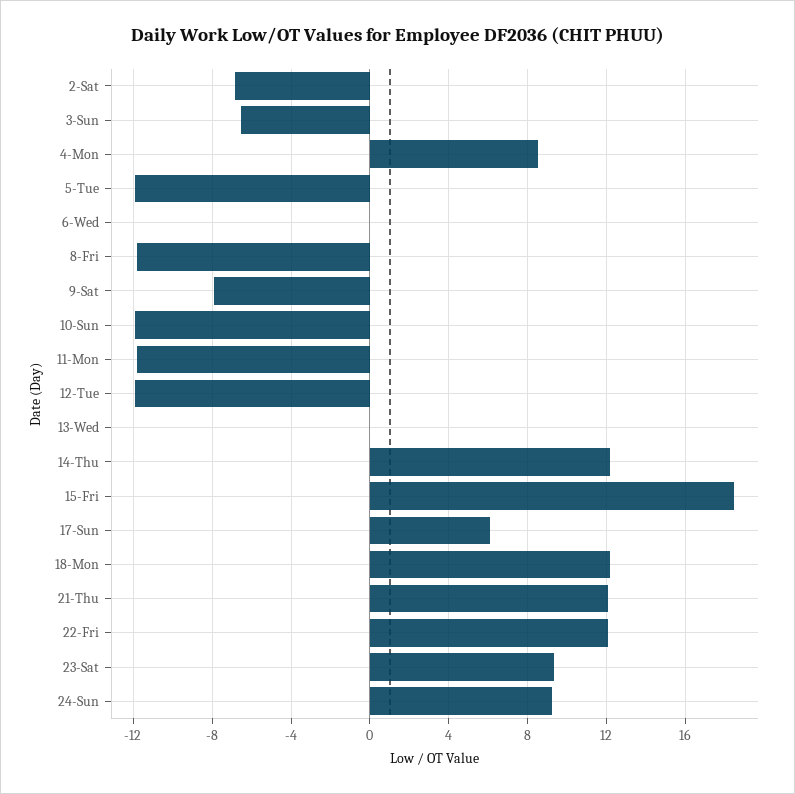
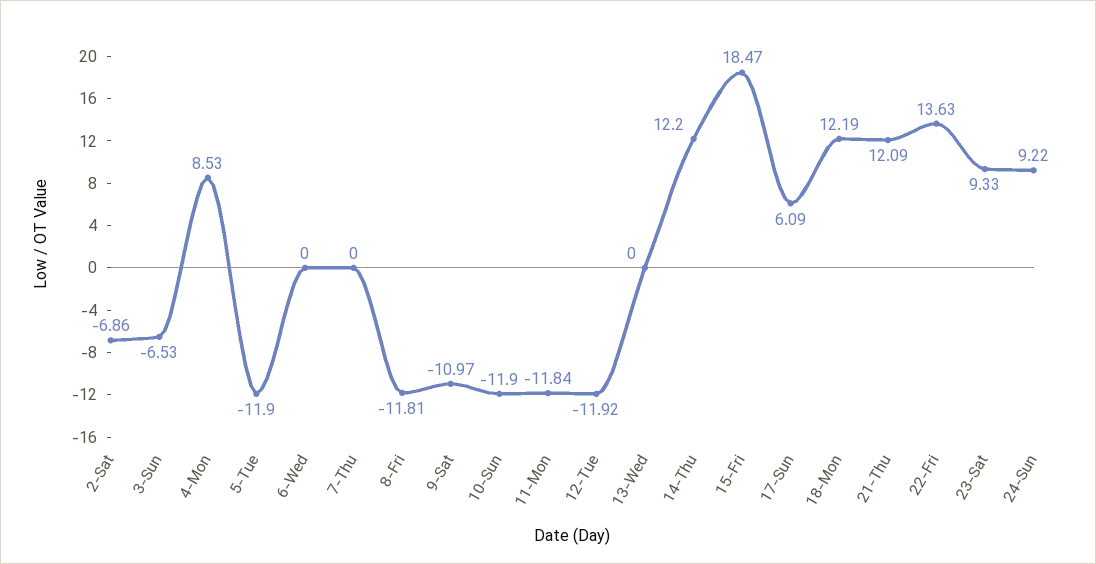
9-Sat: -8 -> -10.97
22-Fri: 12 -> 13.63
7-Thu: none -> 0

